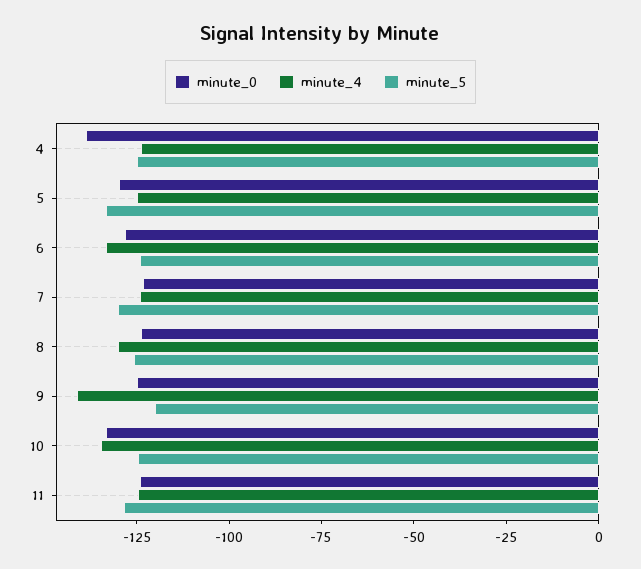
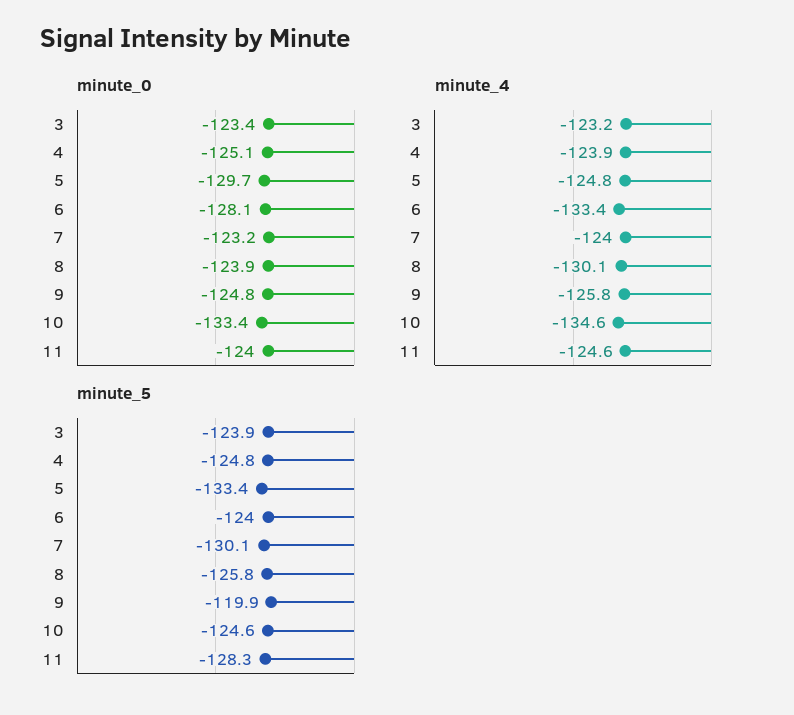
minute_0, 4: -140 -> -125.1
minute_4, 9: -140 -> -125.8
minute_0, 3: none -> -123.4
minute_4, 3: none -> -123.2
minute_5, 3: none -> -123.9

